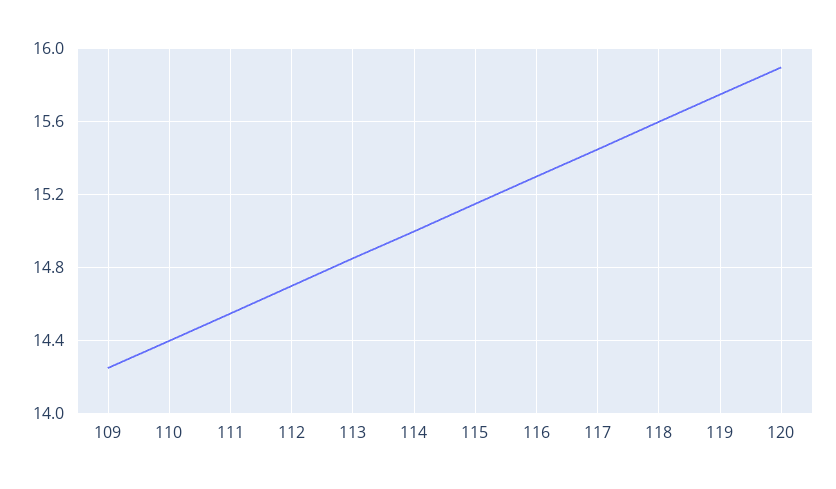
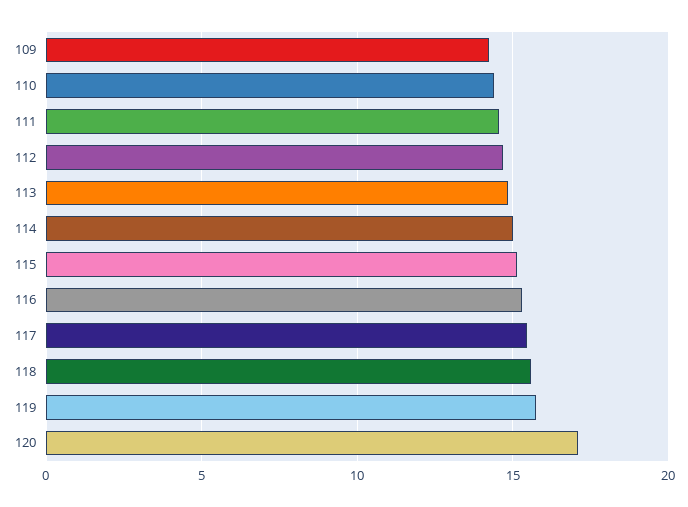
120: 15.9 -> 17

